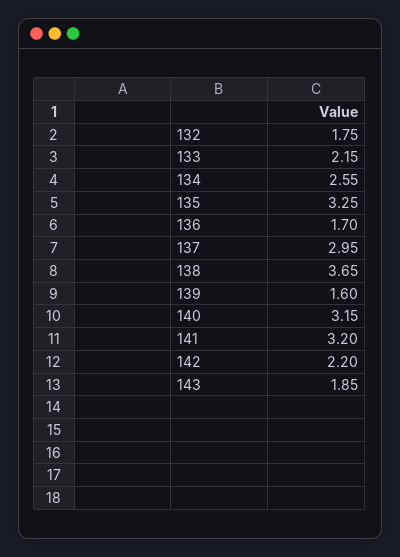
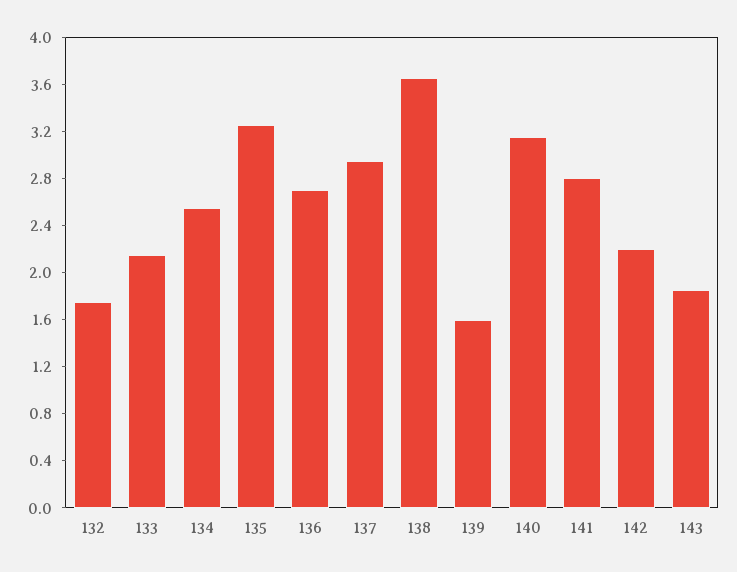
136: 1.7 -> 2.7
141: 3.2 -> 2.8

